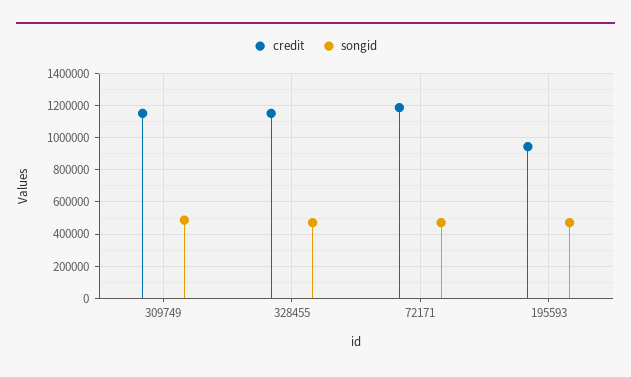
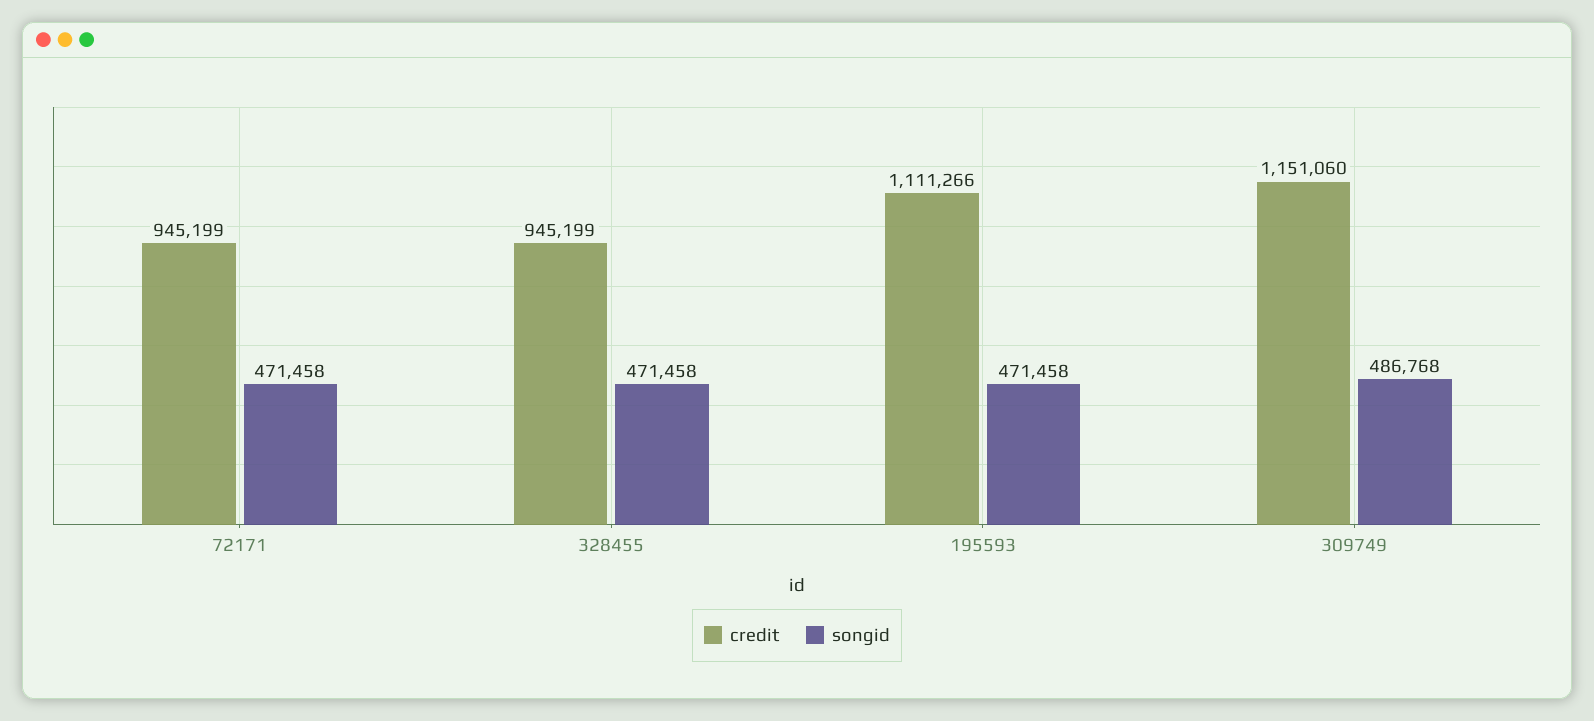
credit, 328455: 1150000 -> 945199
credit, 72171: 1200000 -> 945199
credit, 195593: 950000 -> 1111266

